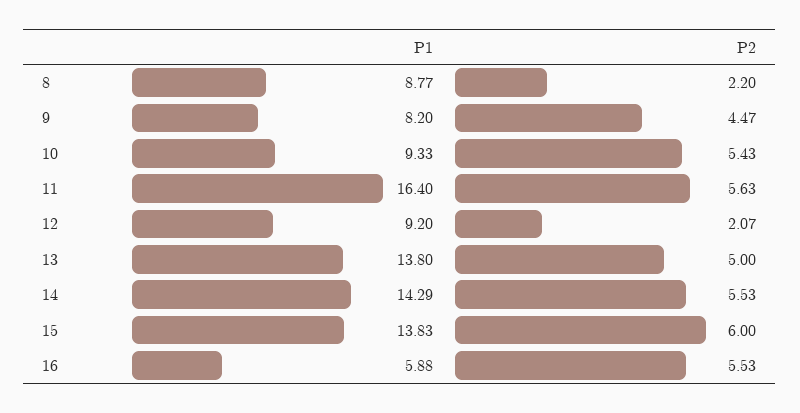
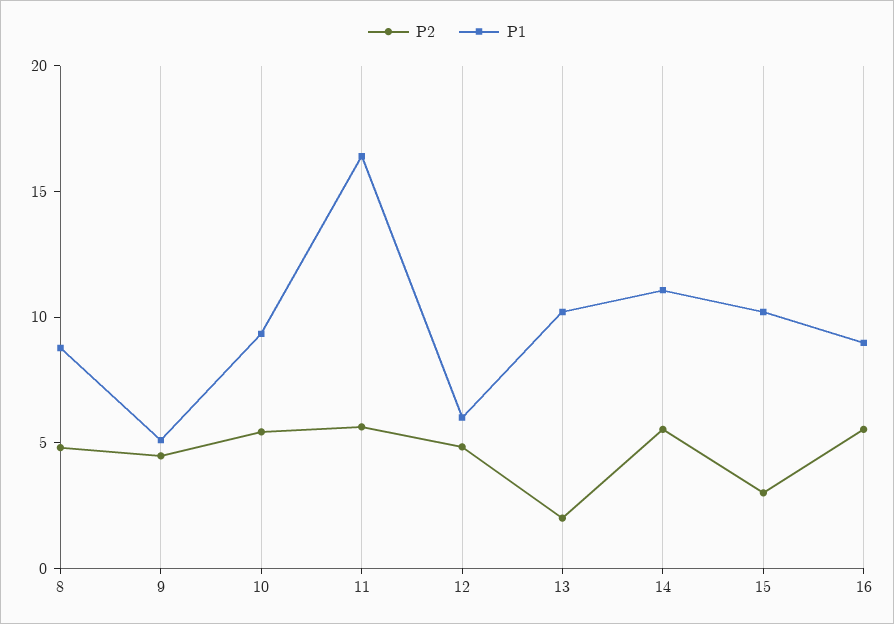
P2, 8: 2.2 -> 5
P1, 9: 8.2 -> 5
P1, 12: 9.2 -> 6
P2, 12: 2.07 -> 5
P1, 13: 13.8 -> 10
P2, 13: 5 -> 2
P1, 14: 14.29 -> 11
P1, 15: 13.83 -> 10
P2, 15: 6 -> 3
P1, 16: 5.88 -> 9

